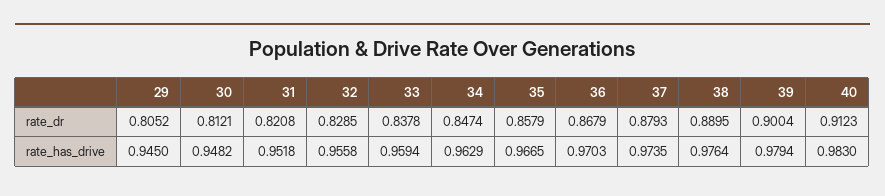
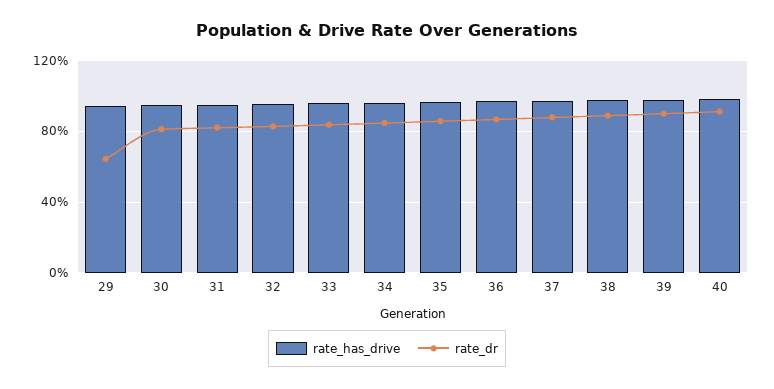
rate_dr, 29: 0.8052 -> 0.65

